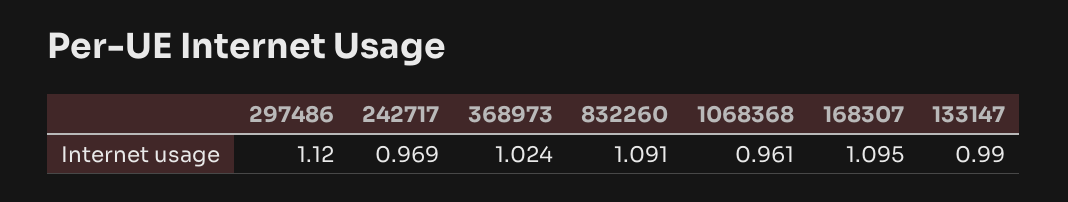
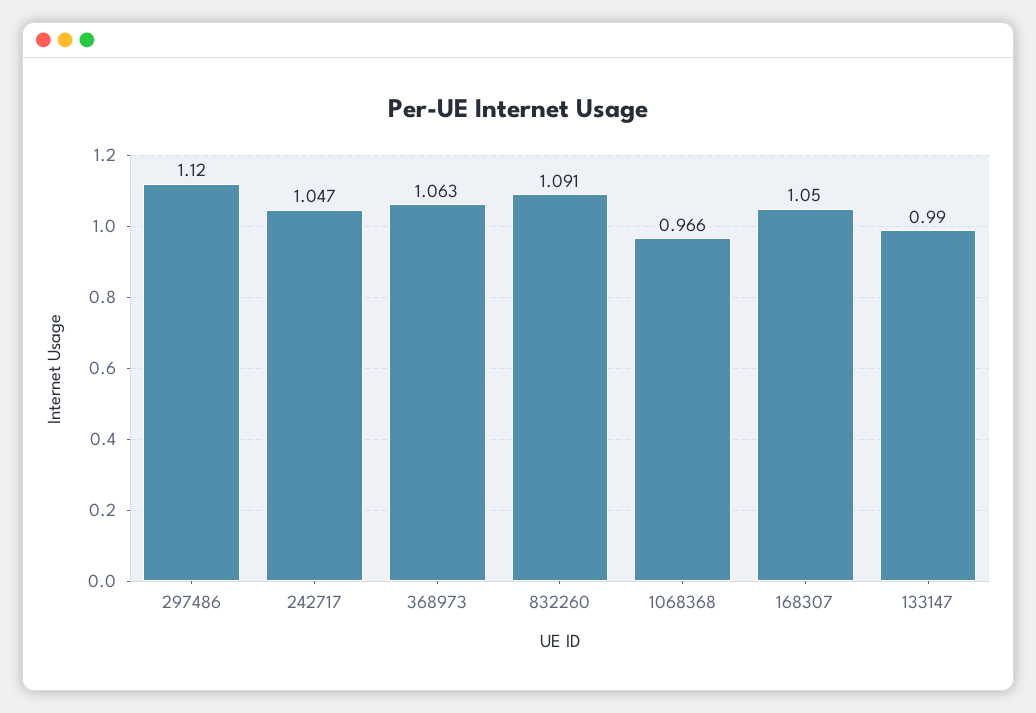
242717: 0.969 -> 1.047
368973: 1.024 -> 1.063
1068368: 0.961 -> 0.966
168307: 1.095 -> 1.05

